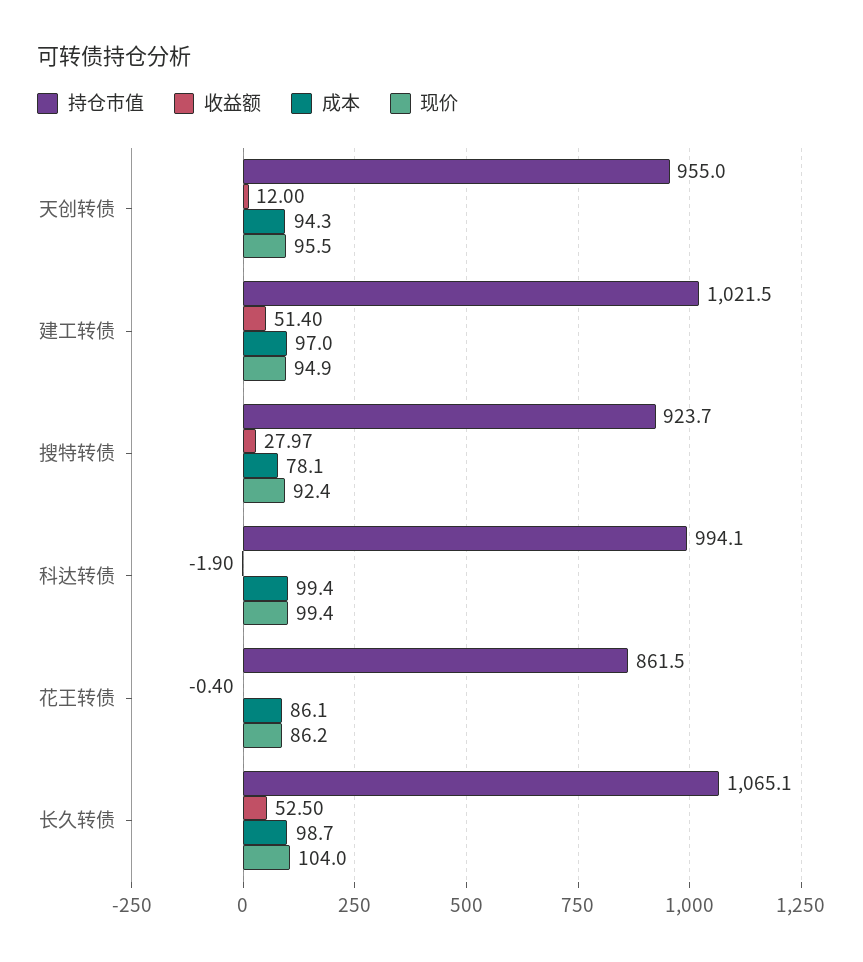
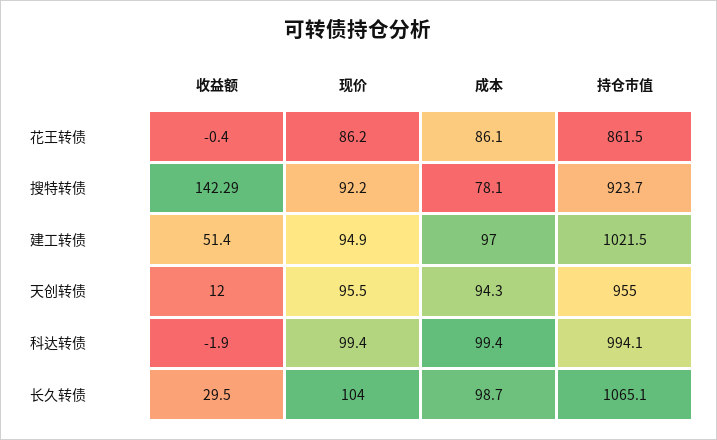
收益额, 搜特转债: 27.97 -> 142.29
现价, 搜特转债: 92.4 -> 92.2
收益额, 长久转债: 52.5 -> 29.5

